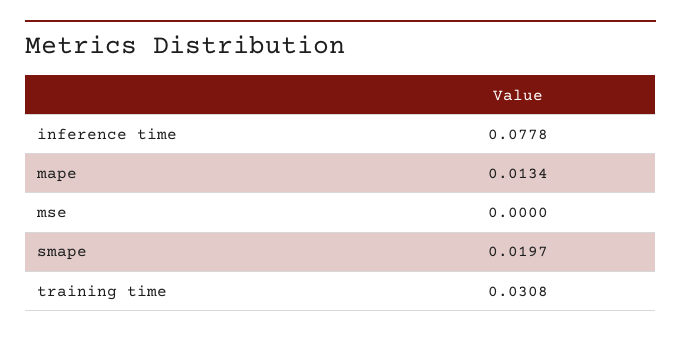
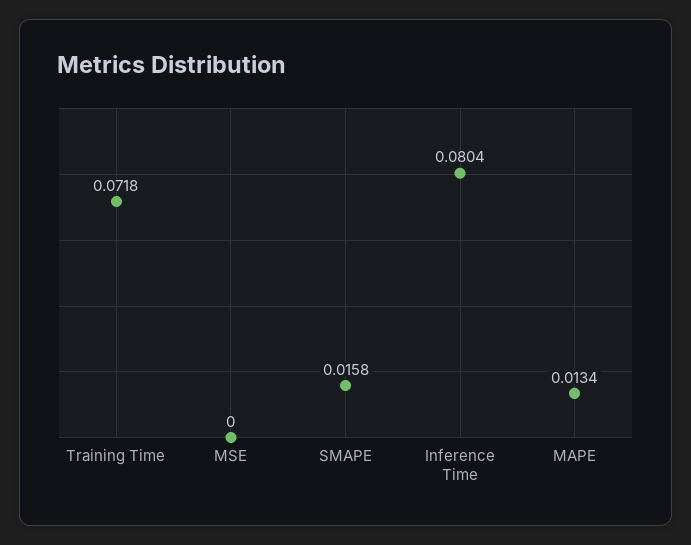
inference time: 0.0778 -> 0.0804
smape: 0.0197 -> 0.0158
training time: 0.0308 -> 0.0718

